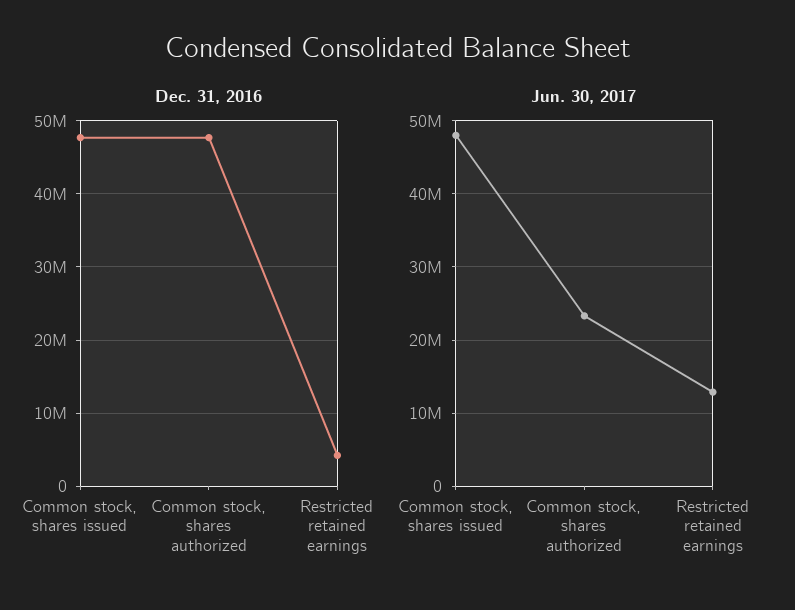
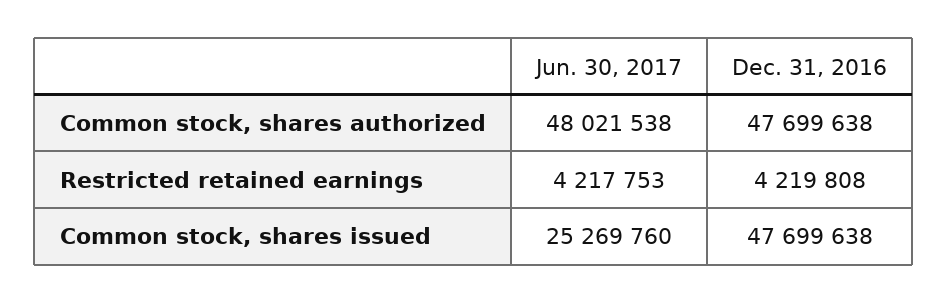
Jun. 30, 2017, Common stock, shares issued: 48000000 -> 25269760
Jun. 30, 2017, Common stock, shares authorized: 23000000 -> 48021538
Jun. 30, 2017, Restricted retained earnings: 13000000 -> 4217753

